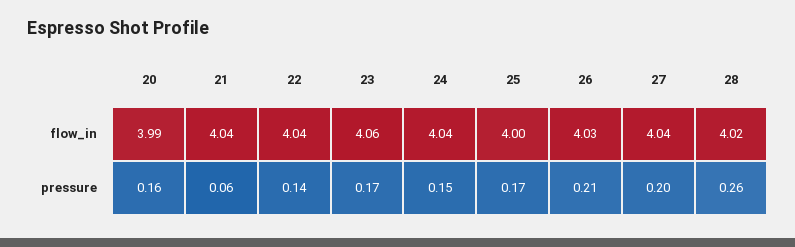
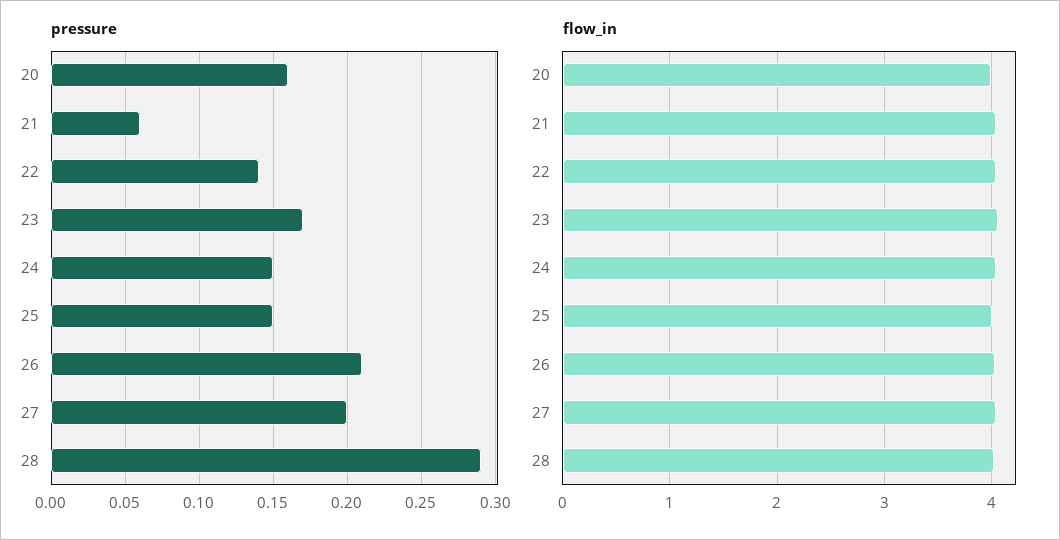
pressure, 25: 0.17 -> 0.15
pressure, 28: 0.26 -> 0.29

